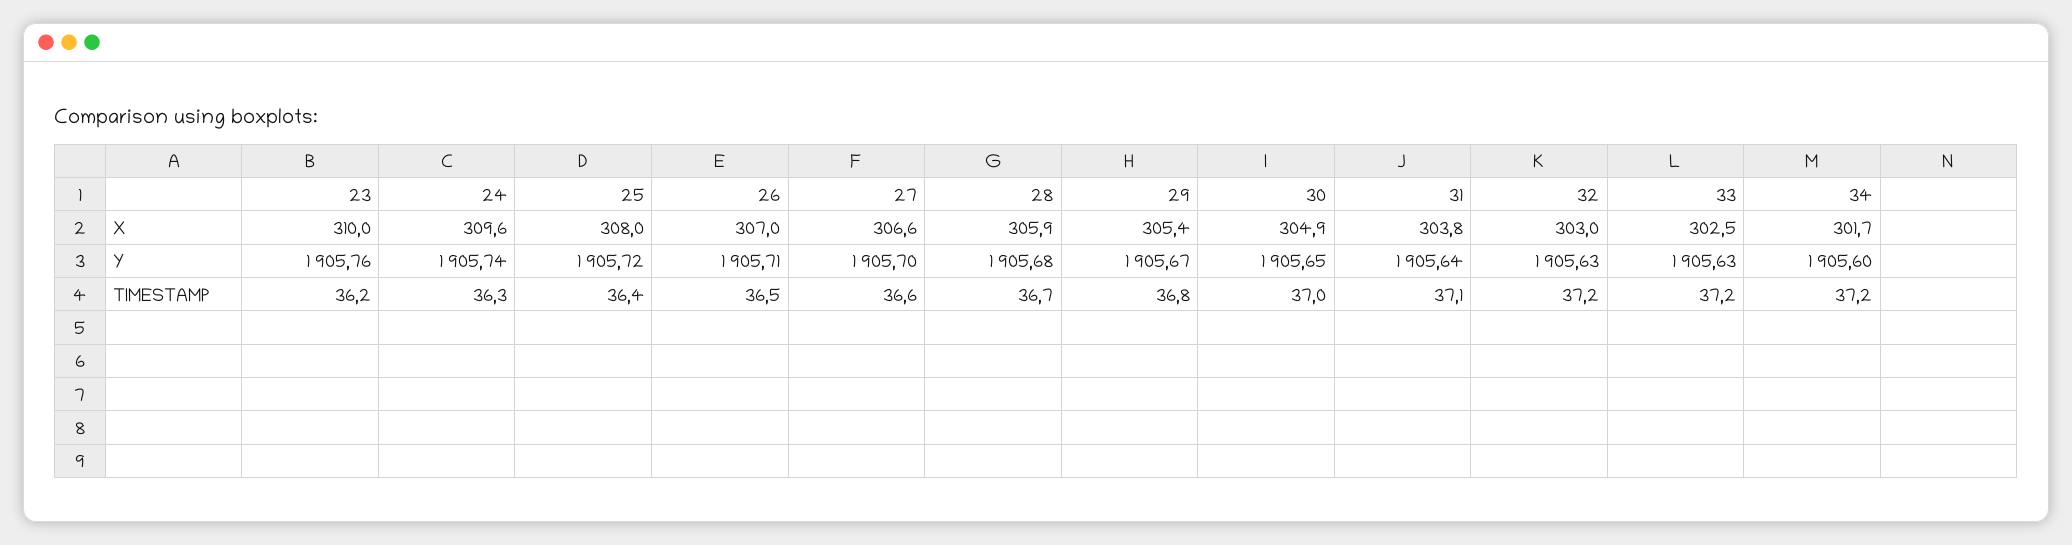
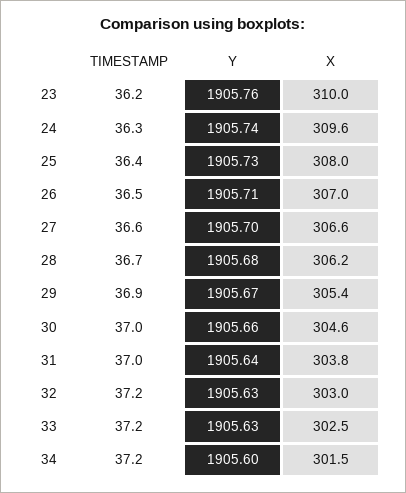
28, X: 305.9 -> 306.2
30, X: 304.9 -> 304.6
34, X: 301.7 -> 301.5
25, Y: 1905.72 -> 1905.73
30, Y: 1905.65 -> 1905.66
29, TIMESTAMP: 36.8 -> 36.9
31, TIMESTAMP: 37.1 -> 37

